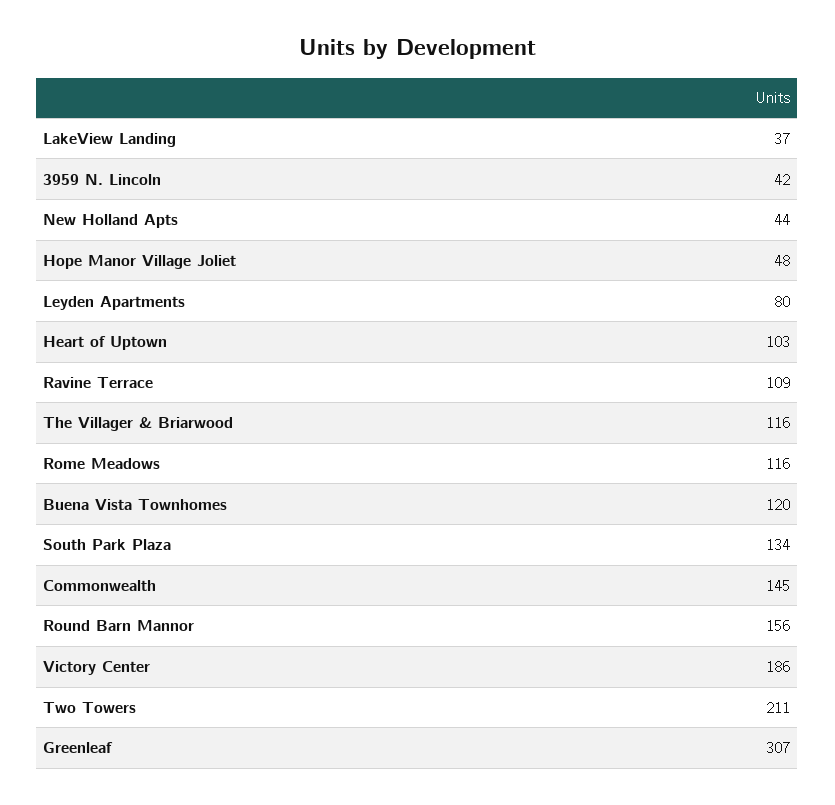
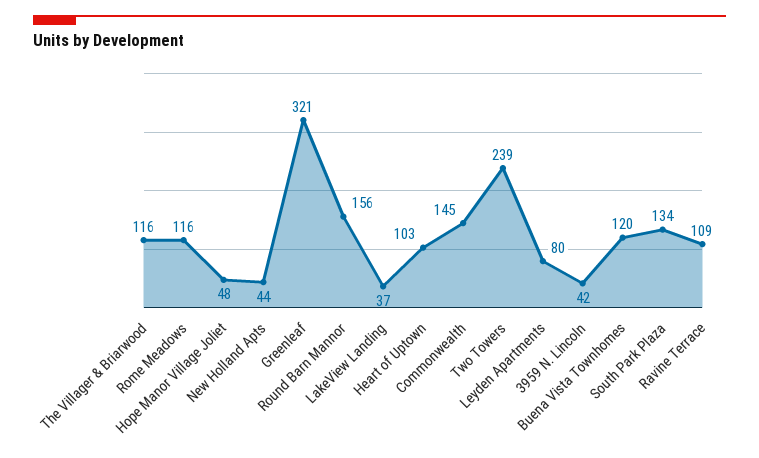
Victory Center: 186 -> none
Two Towers: 211 -> 239
Greenleaf: 307 -> 321

